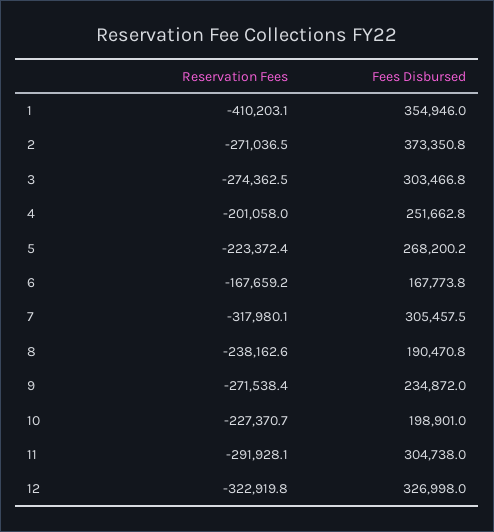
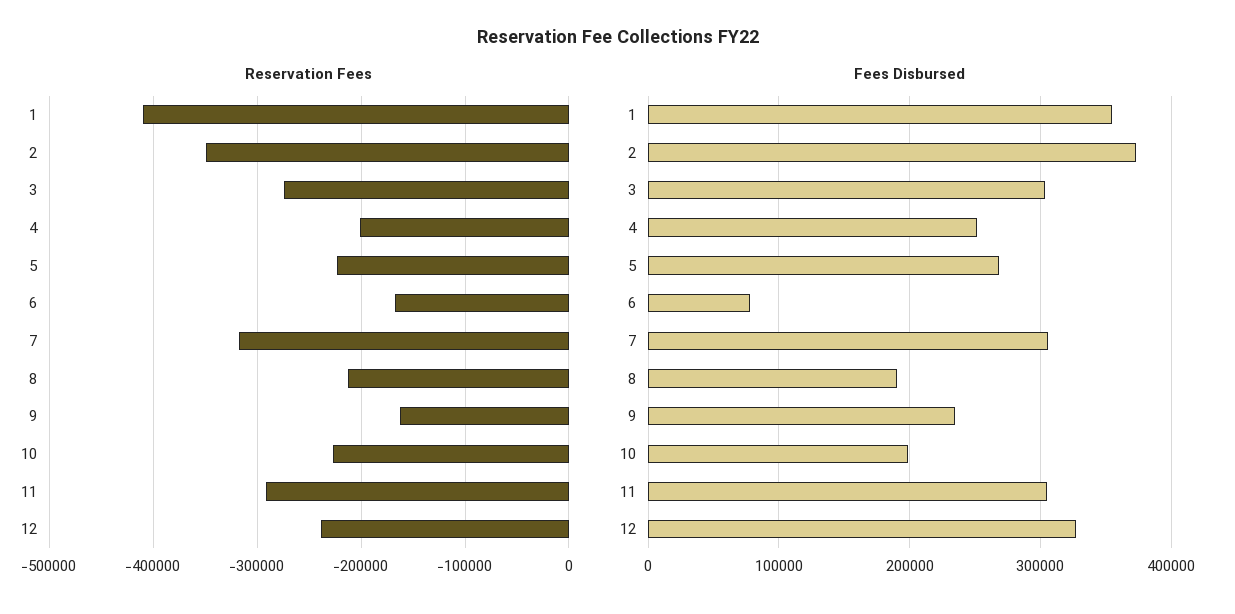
Reservation Fees, 2: -271036.5 -> -350000
Fees Disbursed, 6: 167773.8 -> 80000
Reservation Fees, 8: -238162.6 -> -210000
Reservation Fees, 9: -271538.4 -> -160000
Reservation Fees, 12: -322919.8 -> -240000

